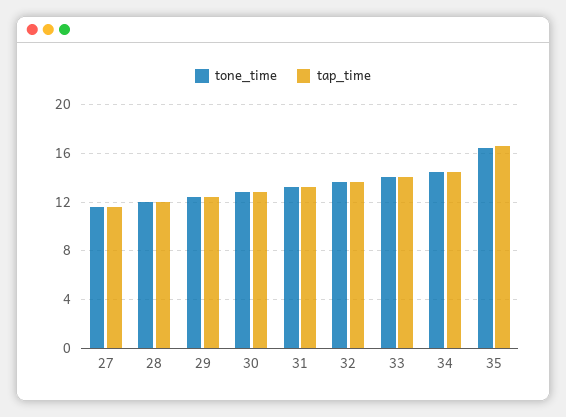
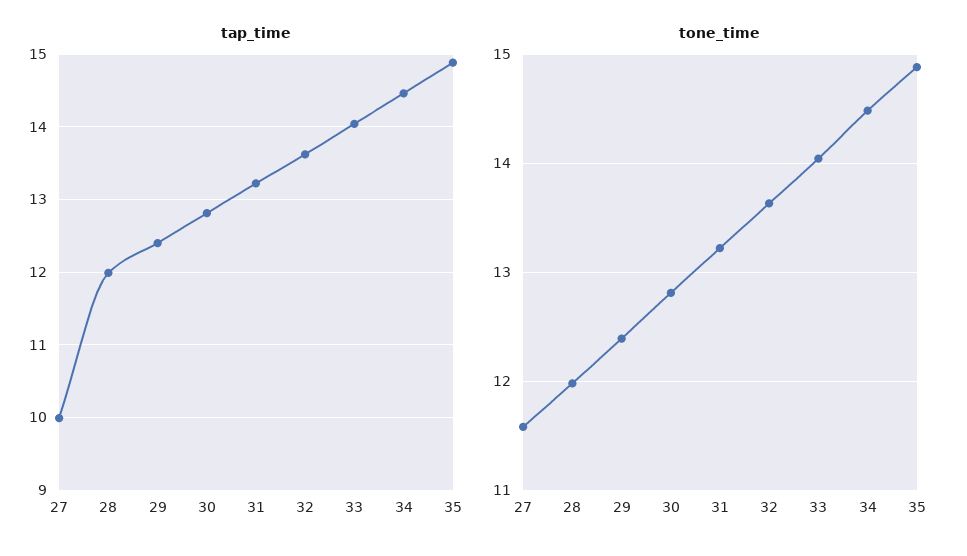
tap_time, 27: 11.5 -> 10
tone_time, 35: 16.5 -> 14.9
tap_time, 35: 16.5 -> 14.9

